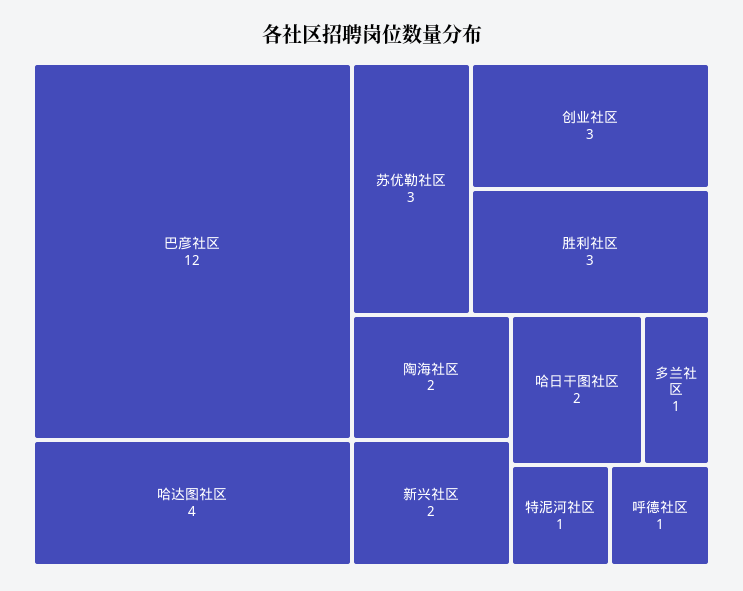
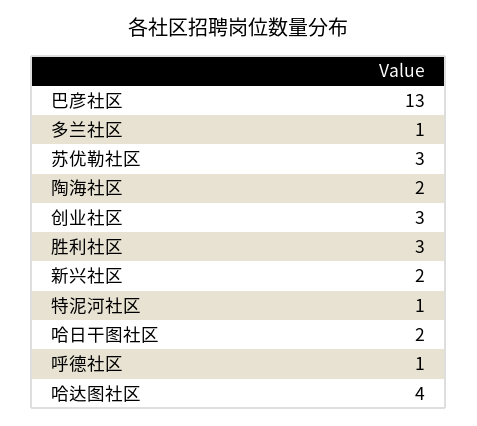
巴彦社区: 12 -> 13

